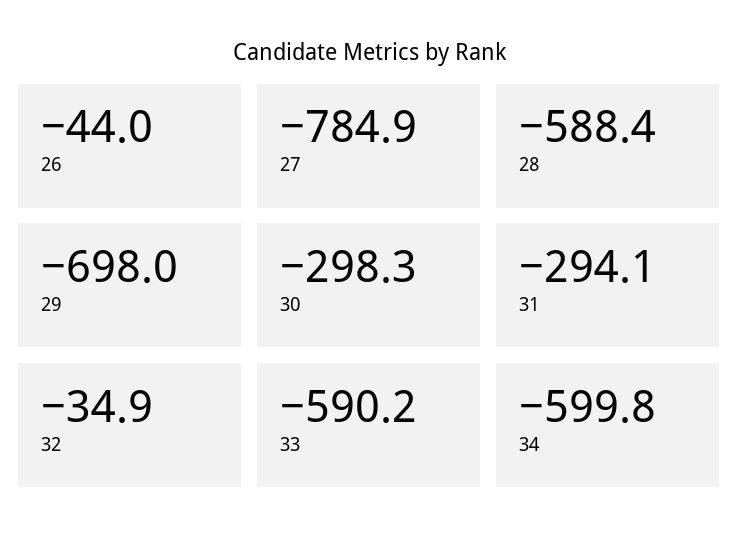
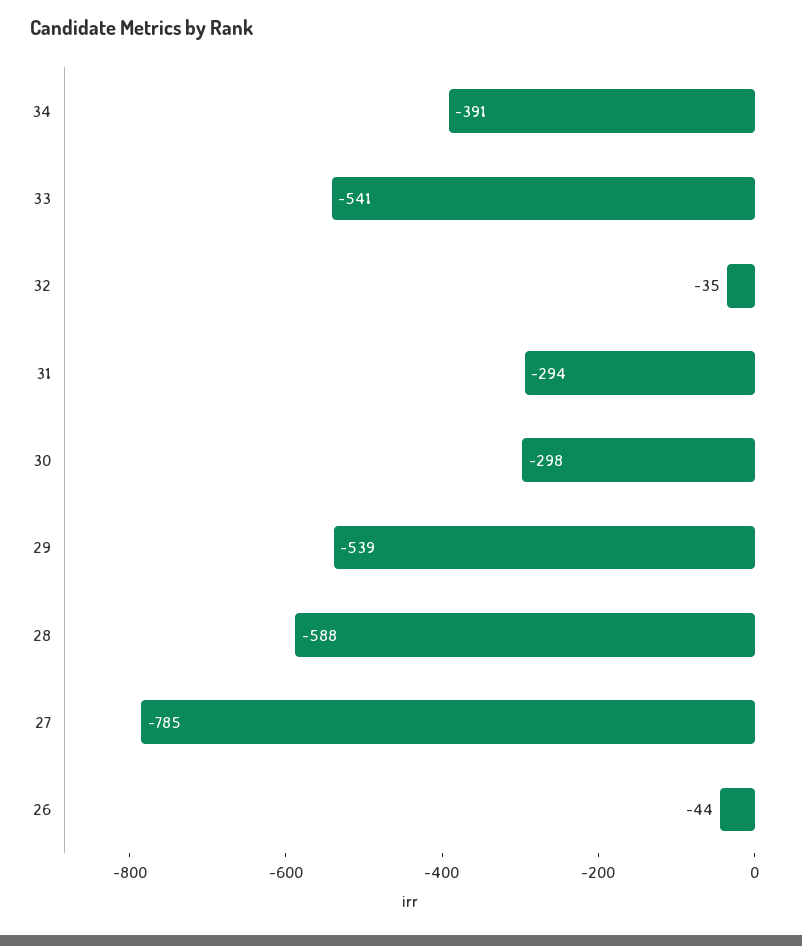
29: -698 -> -539
33: -590.2 -> -541
34: -599.8 -> -391

